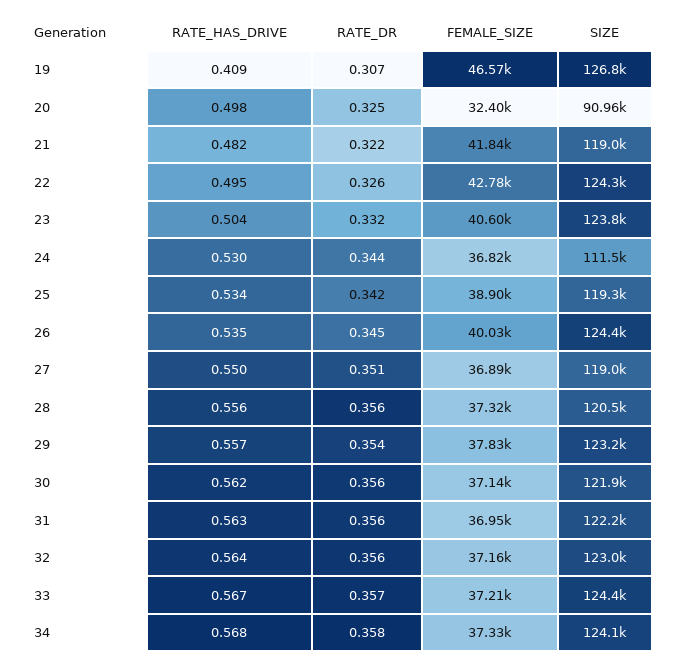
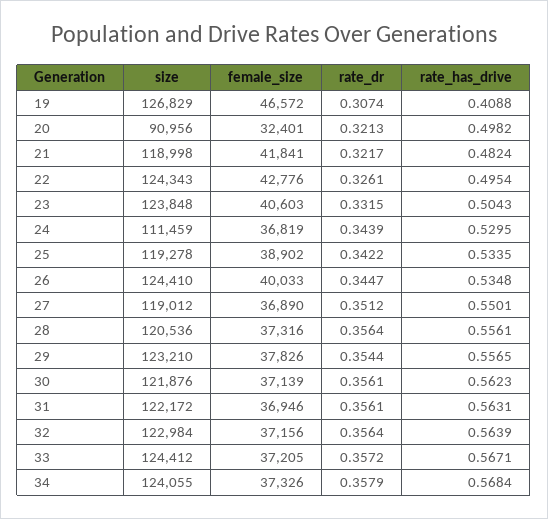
RATE_DR, 20: 0.325 -> 0.3213

